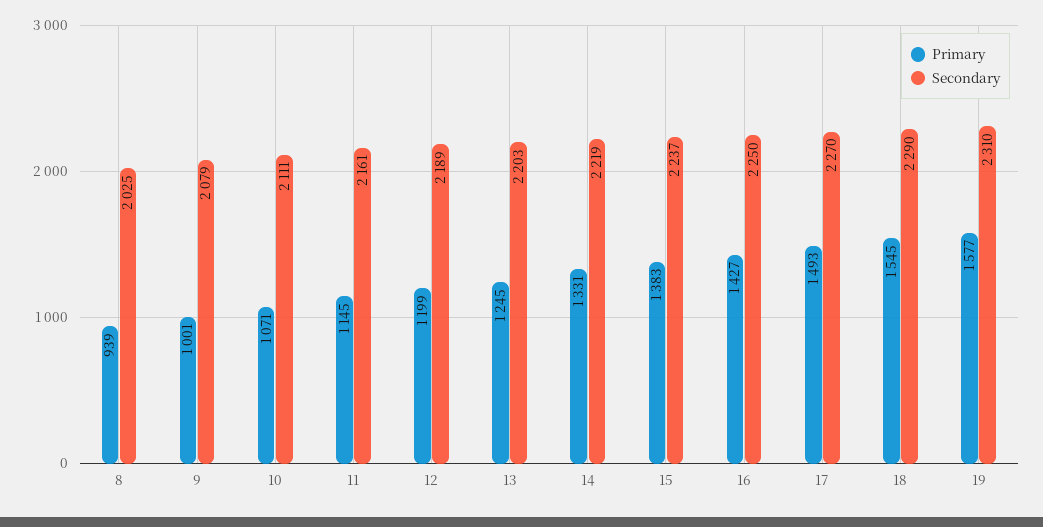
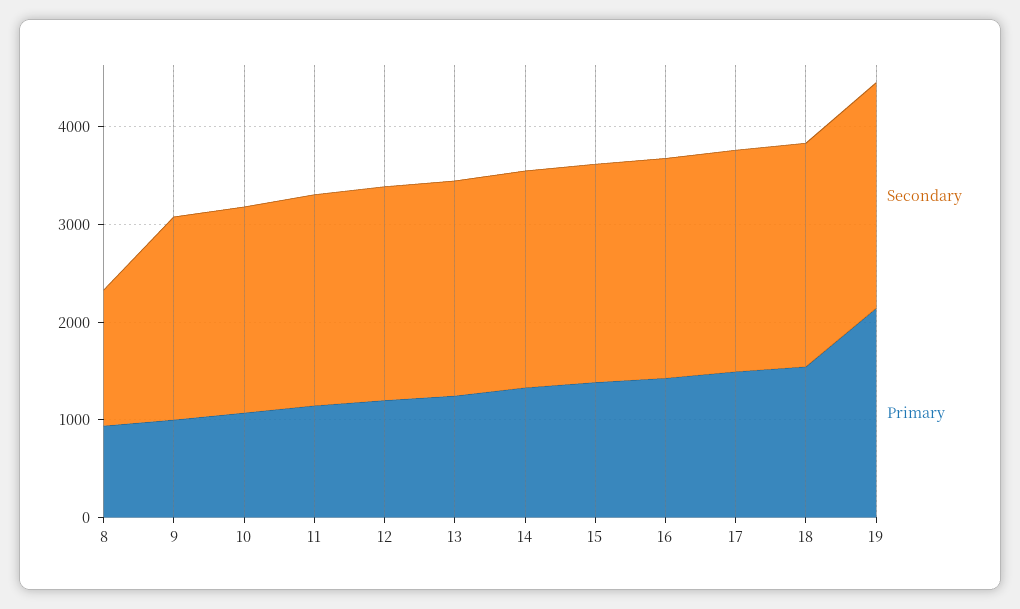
Secondary, 8: 2025 -> 1400
Primary, 19: 1577 -> 2200

